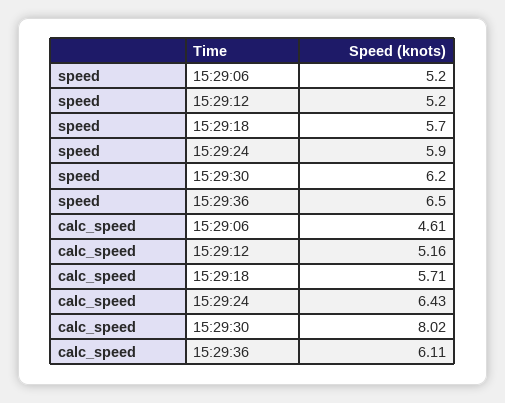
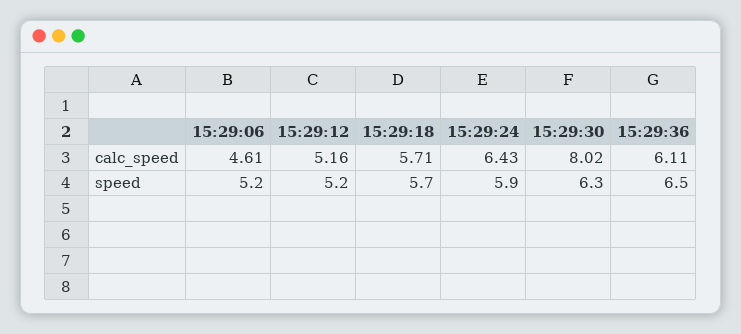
speed, 15:29:30: 6.2 -> 6.3

